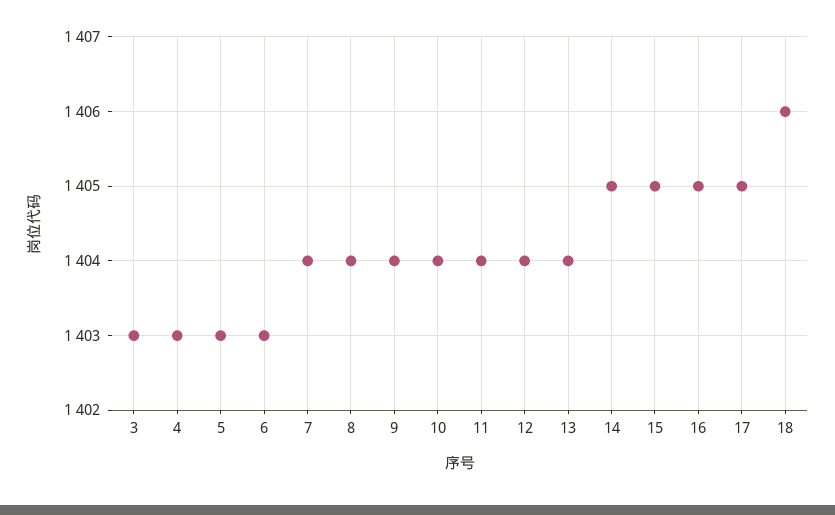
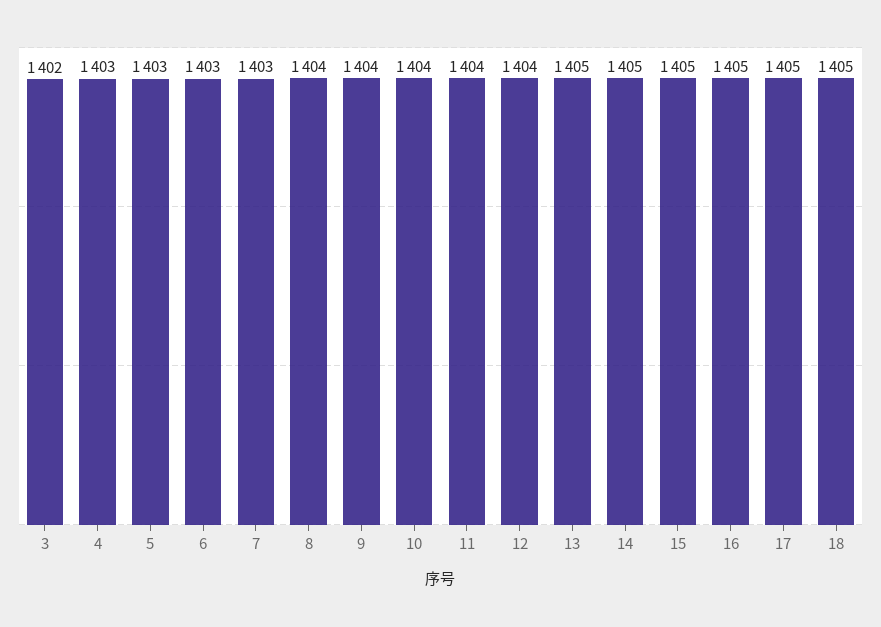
3: 1403 -> 1402
7: 1404 -> 1403
13: 1404 -> 1405
18: 1406 -> 1405

